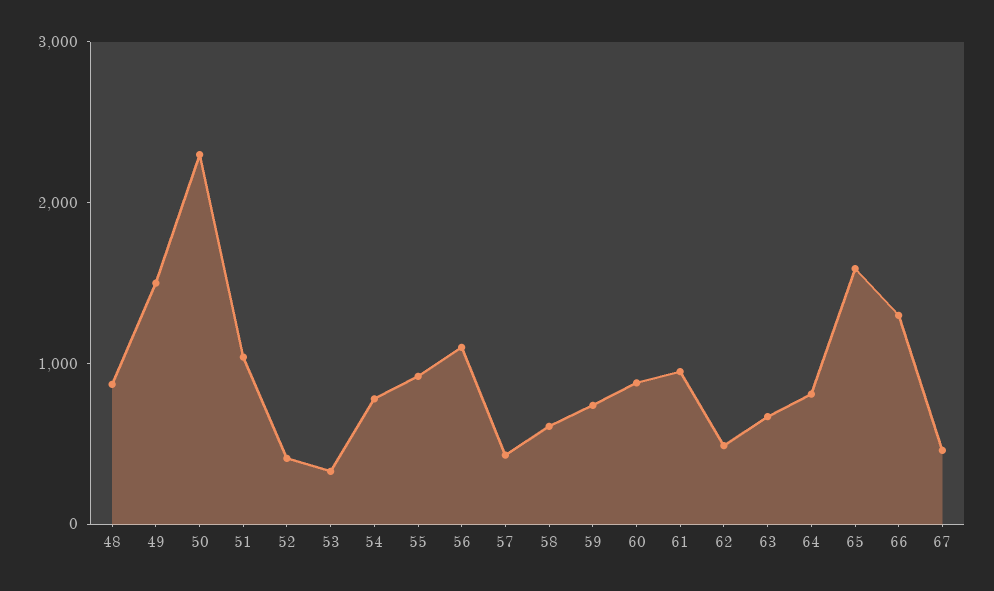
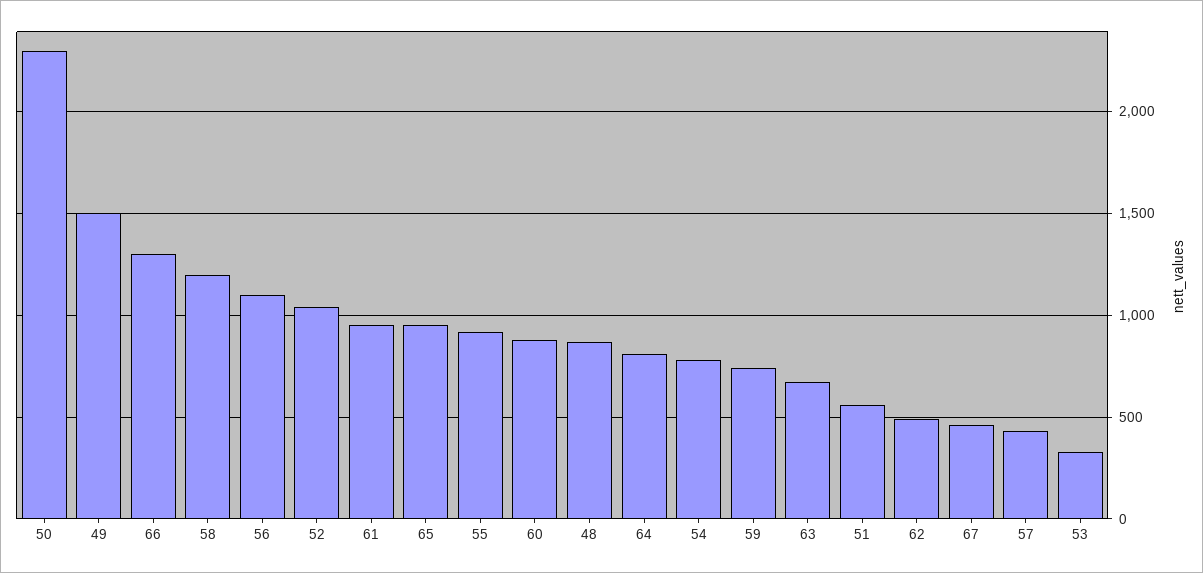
51: 1000 -> 550
52: 400 -> 1050
58: 600 -> 1200
65: 1600 -> 950

